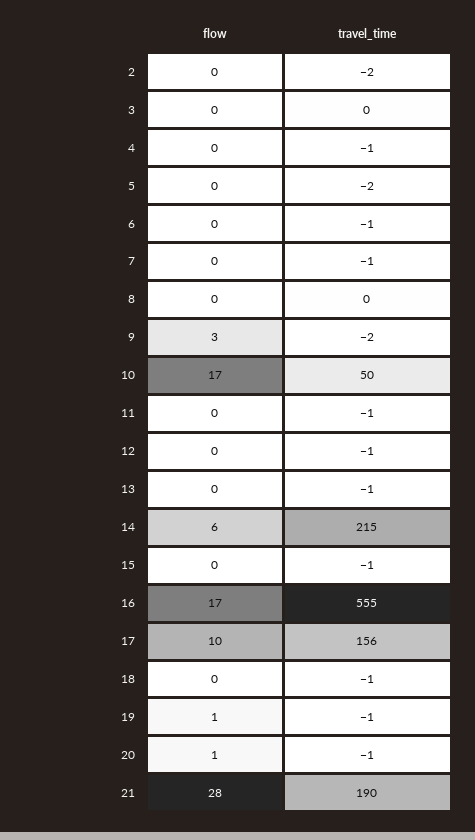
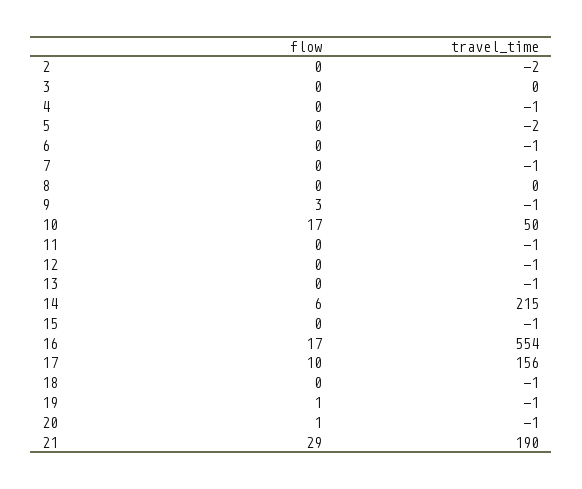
travel_time, 9: -2 -> -1
travel_time, 16: 555 -> 554
flow, 21: 28 -> 29

